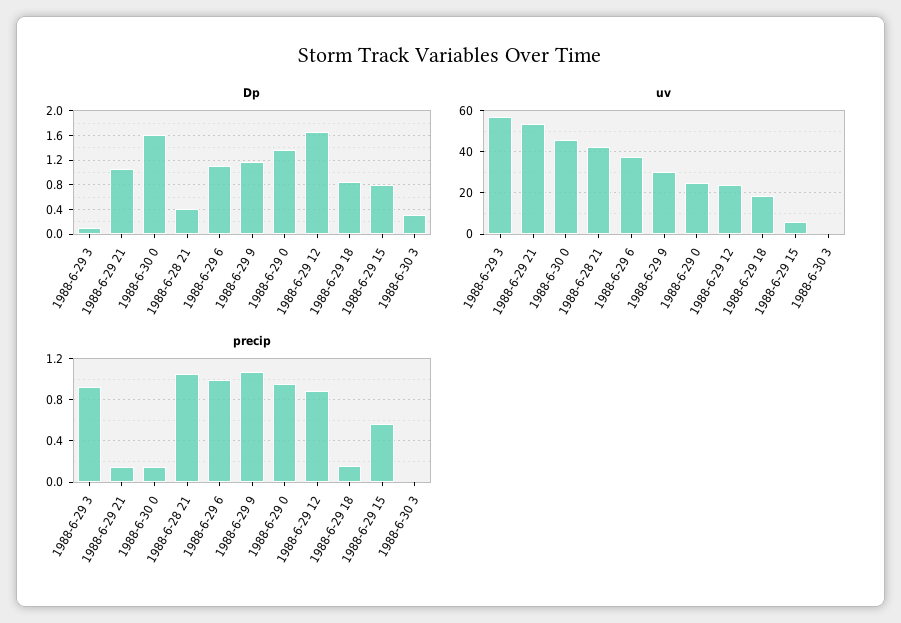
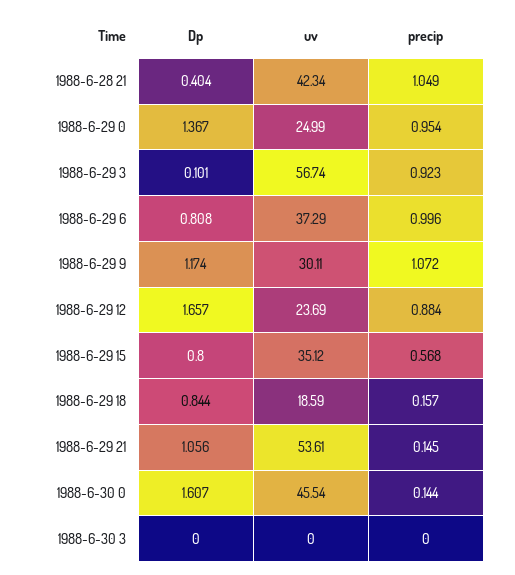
Dp, 1988-6-29 6: 1.1 -> 0.808
Dp, 1988-6-30 3: 0.3 -> 0
uv, 1988-6-29 15: 5 -> 35.12

